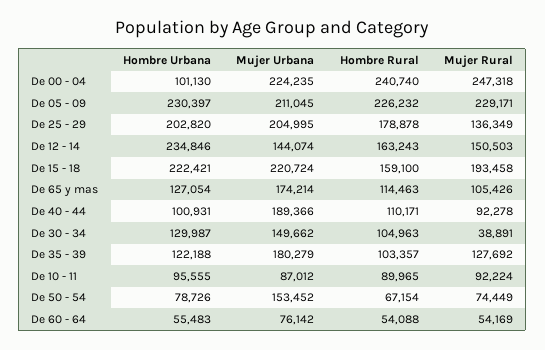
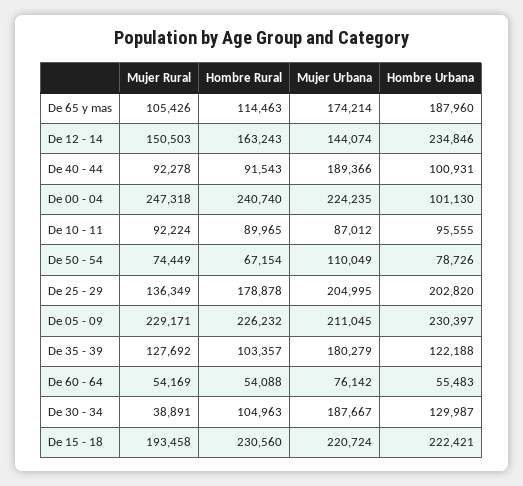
Hombre Rural, De 15 - 18: 159100 -> 230560
Hombre Urbana, De 65 y mas: 127054 -> 187960
Hombre Rural, De 40 - 44: 110171 -> 91543
Mujer Urbana, De 30 - 34: 149662 -> 187667
Mujer Urbana, De 50 - 54: 153452 -> 110049

